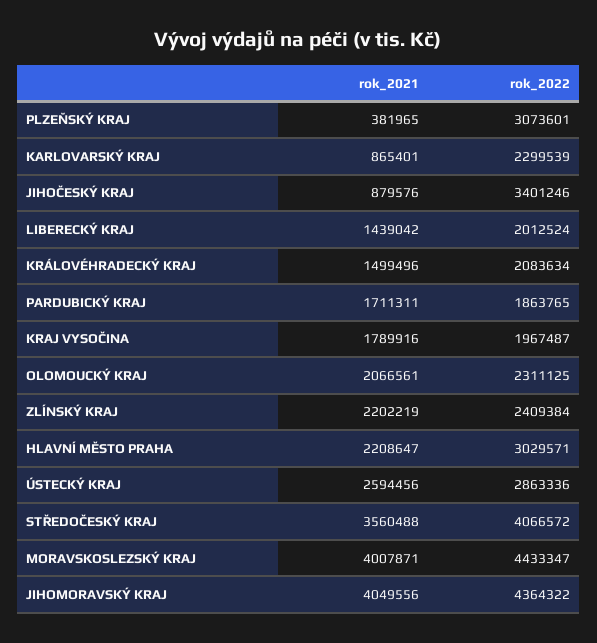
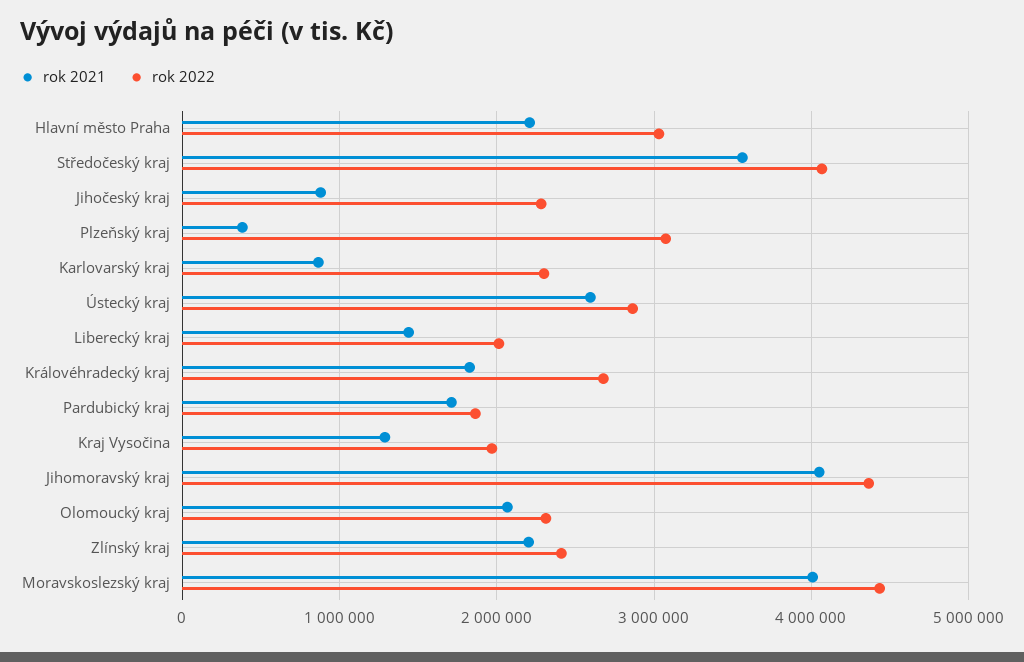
rok_2022, JIHOČESKÝ KRAJ: 3401246 -> 2300000
rok_2021, KRÁLOVÉHRADECKÝ KRAJ: 1499496 -> 1800000
rok_2022, KRÁLOVÉHRADECKÝ KRAJ: 2083634 -> 2700000
rok_2021, KRAJ VYSOČINA: 1789916 -> 1300000

